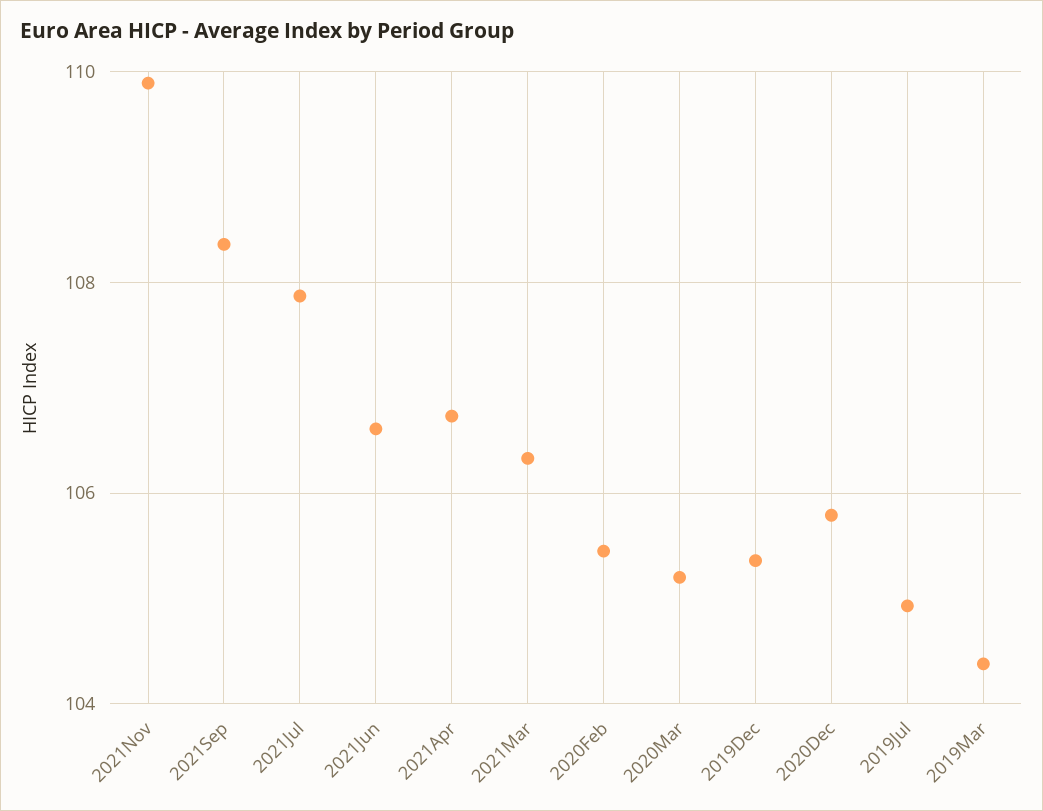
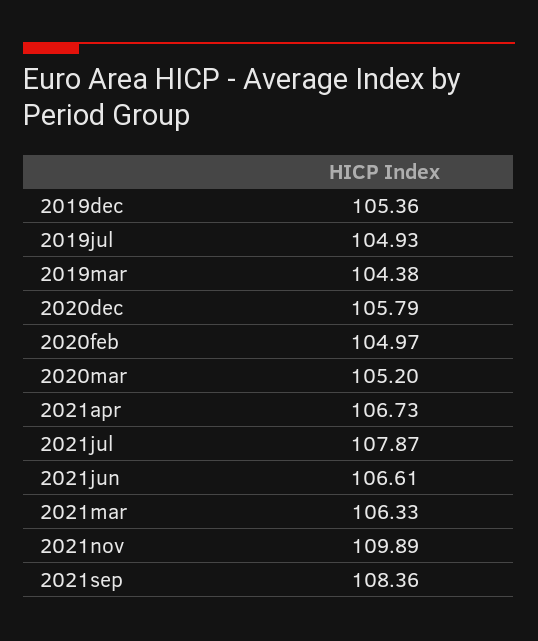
2020Feb: 105.4 -> 104.97

